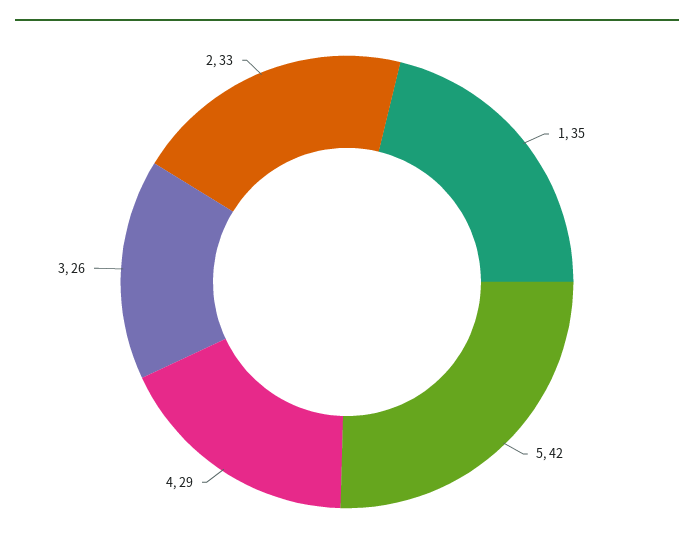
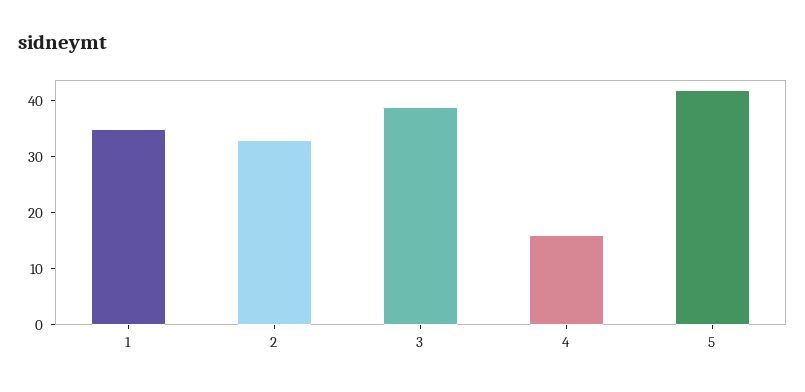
4: 29 -> 15
3: 26 -> 40

